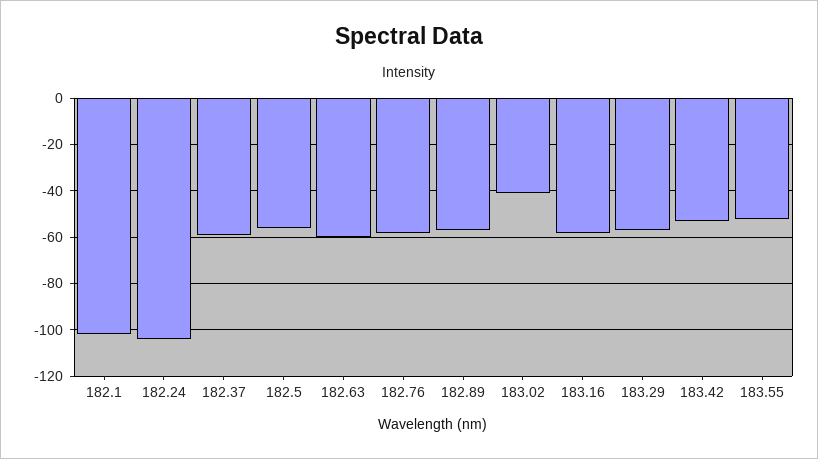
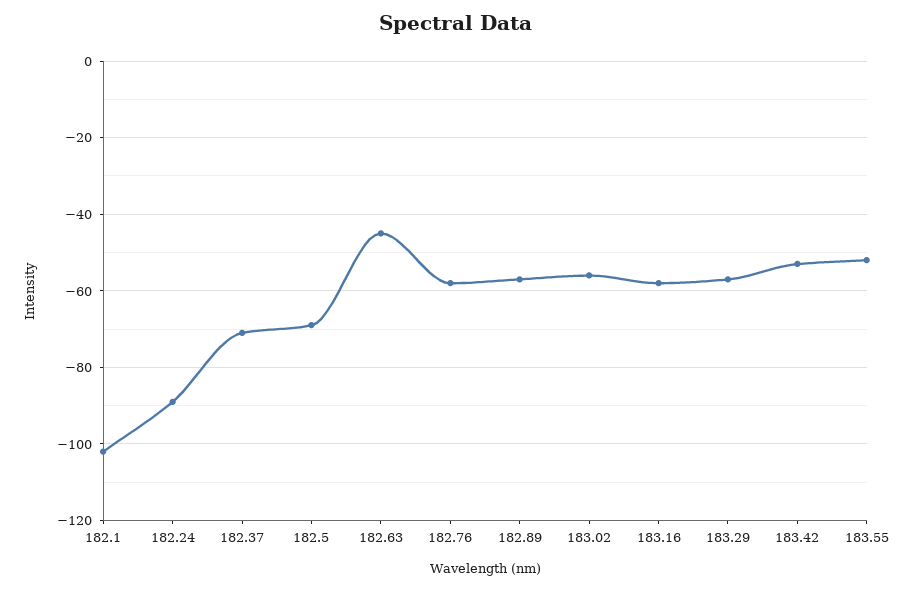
182.24: -105 -> -90
182.37: -60 -> -70
182.5: -55 -> -70
182.63: -60 -> -45
183.02: -40 -> -55

